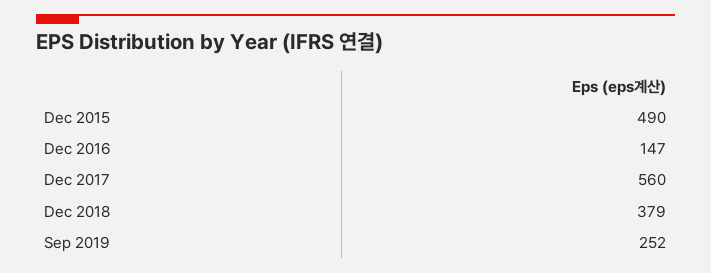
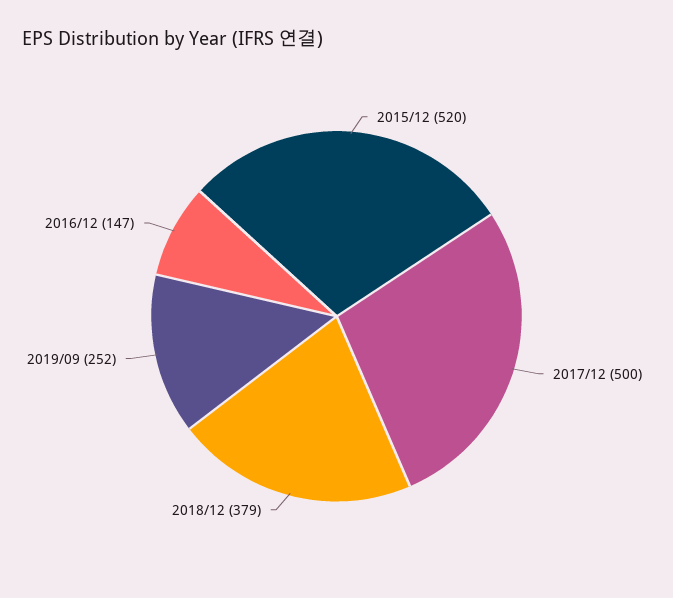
Dec 2015: 490 -> 520
Dec 2017: 560 -> 500

